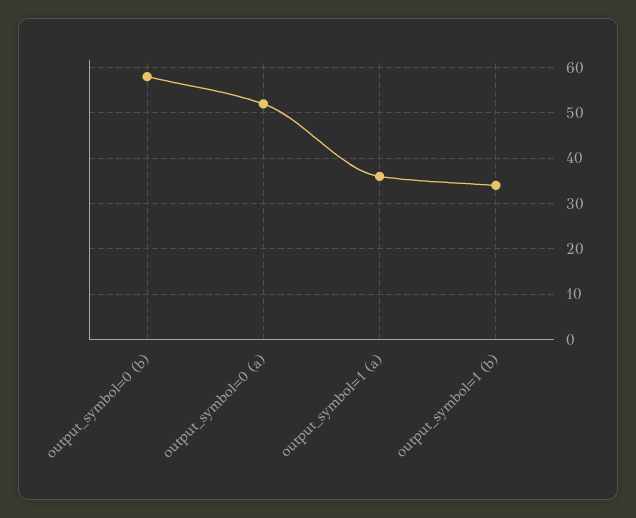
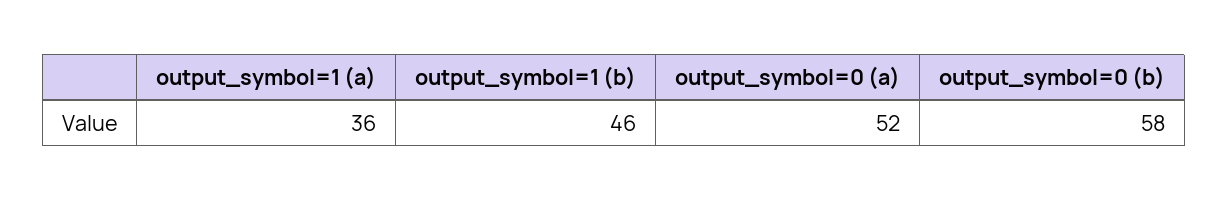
output_symbol=1 (b): 35 -> 46

